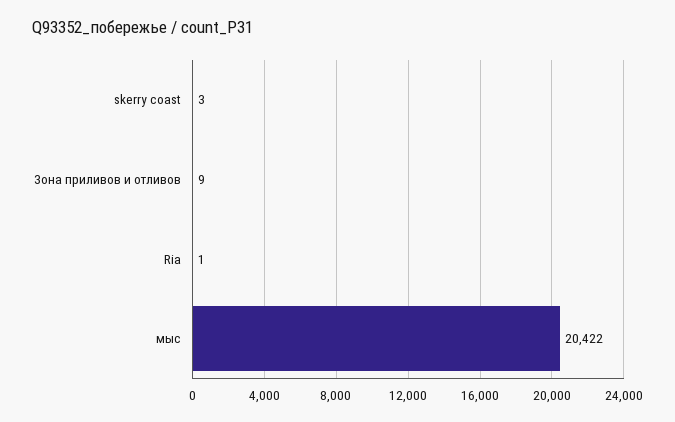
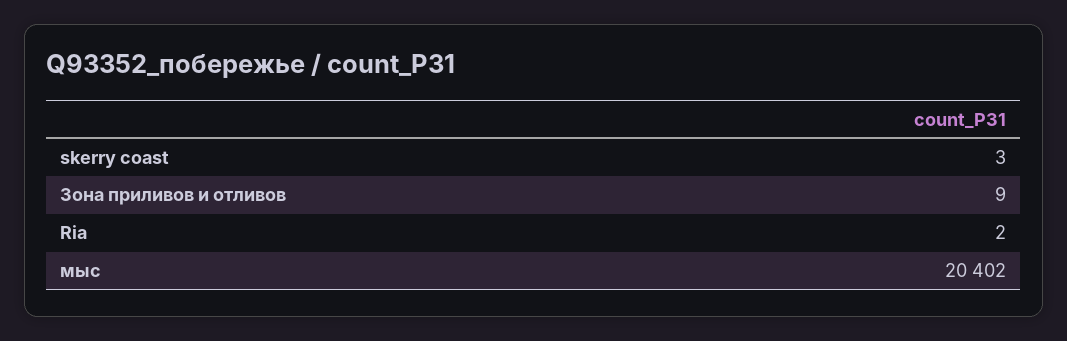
Ria: 1 -> 2
мыс: 20422 -> 20402

